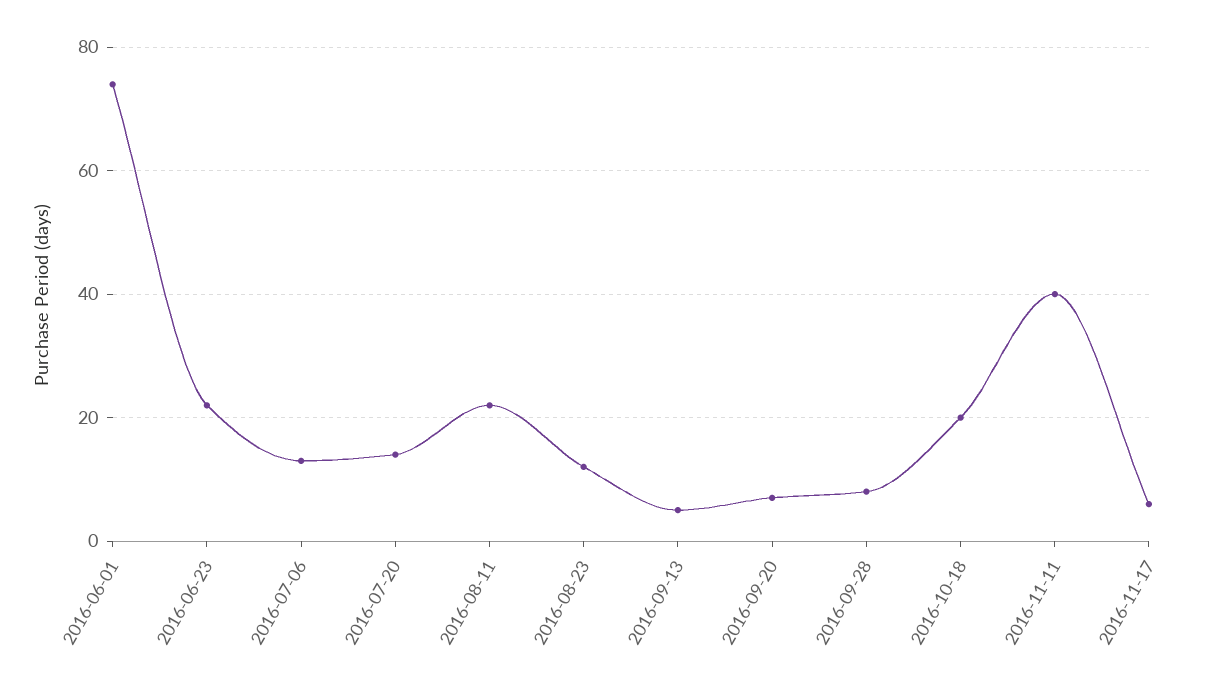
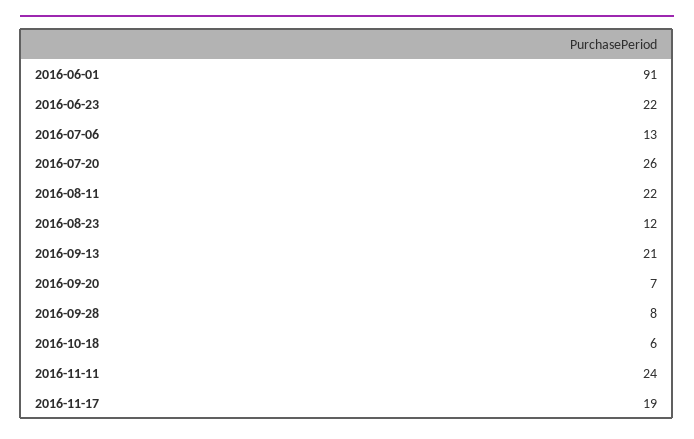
2016-06-01: 75 -> 91
2016-07-20: 15 -> 26
2016-09-13: 5 -> 21
2016-10-18: 20 -> 6
2016-11-11: 40 -> 24
2016-11-17: 5 -> 19

